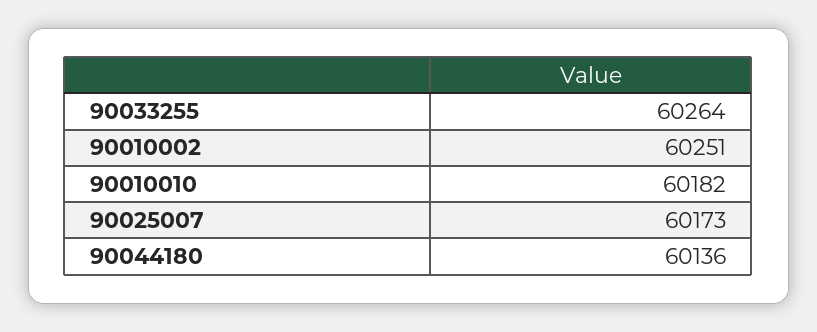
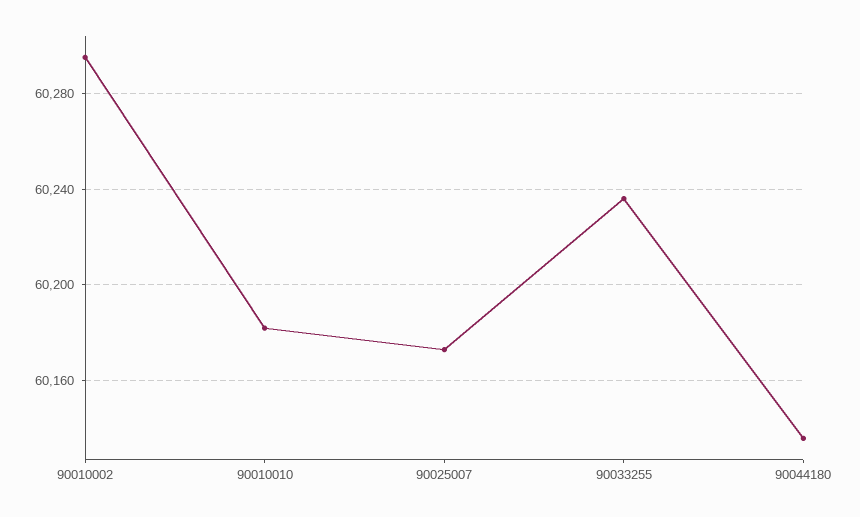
90033255: 60264 -> 60235
90010002: 60251 -> 60295

